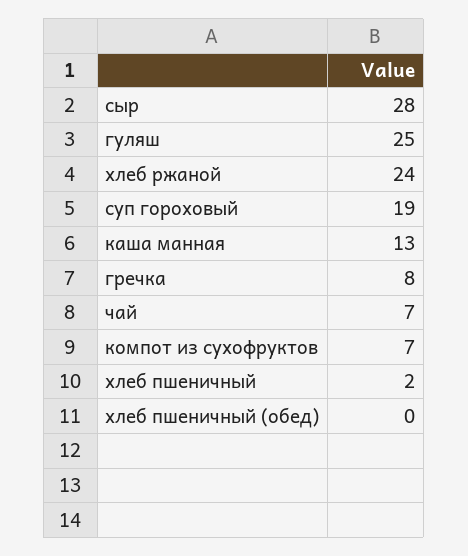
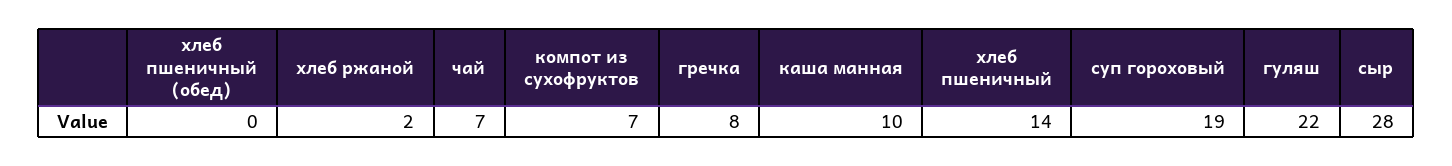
гуляш: 25 -> 22
хлеб ржаной: 24 -> 2
каша манная: 13 -> 10
хлеб пшеничный: 2 -> 14

